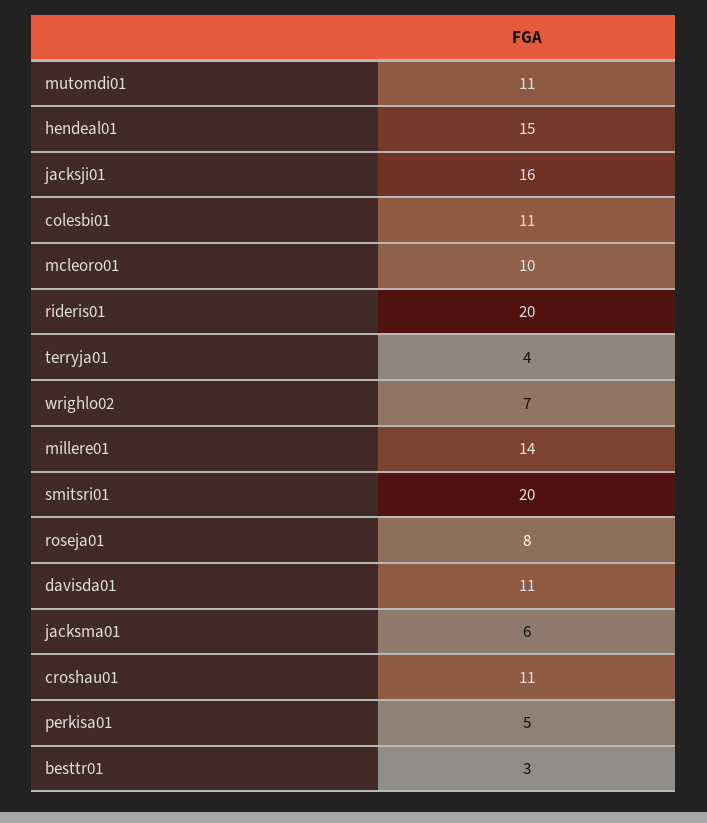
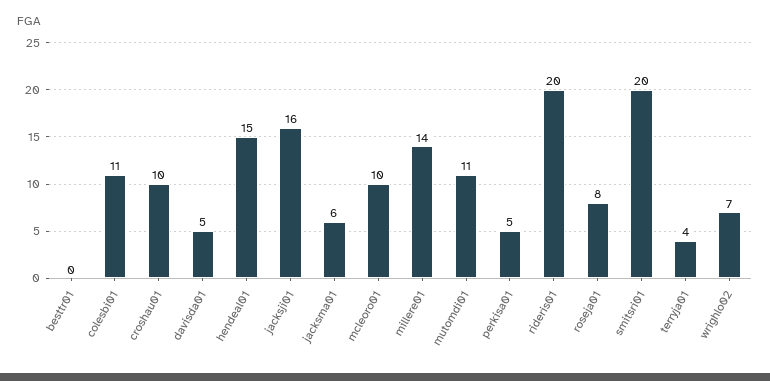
davisda01: 11 -> 5
croshau01: 11 -> 10
besttr01: 3 -> 0

